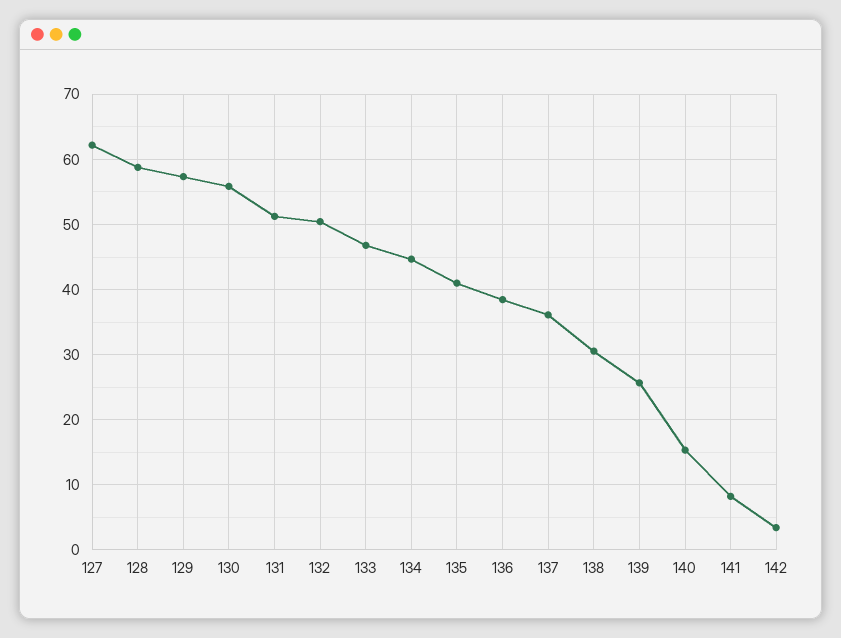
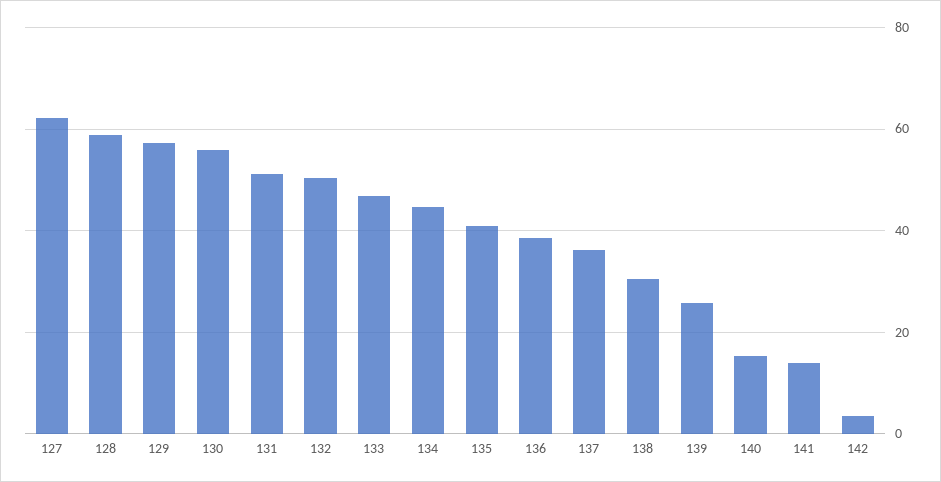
141: 8 -> 14

